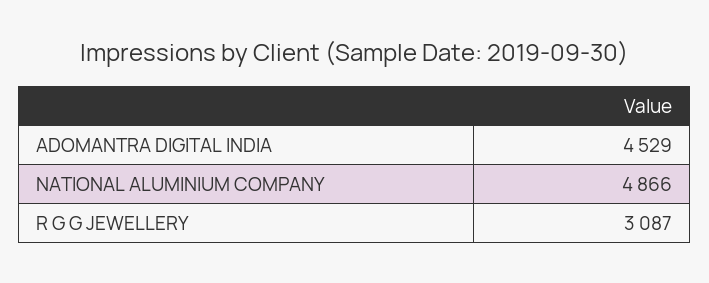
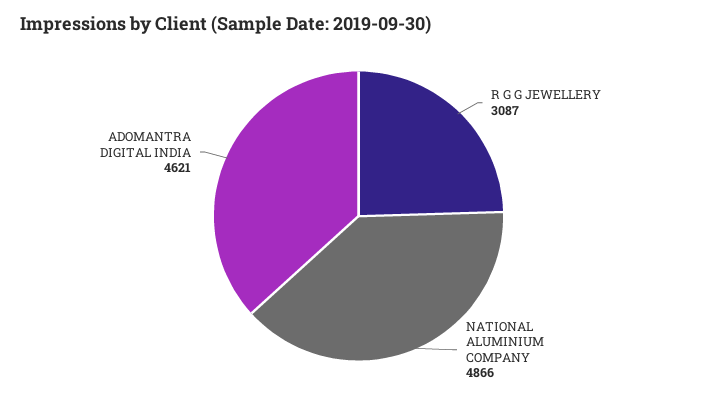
ADOMANTRA DIGITAL INDIA: 4529 -> 4621

